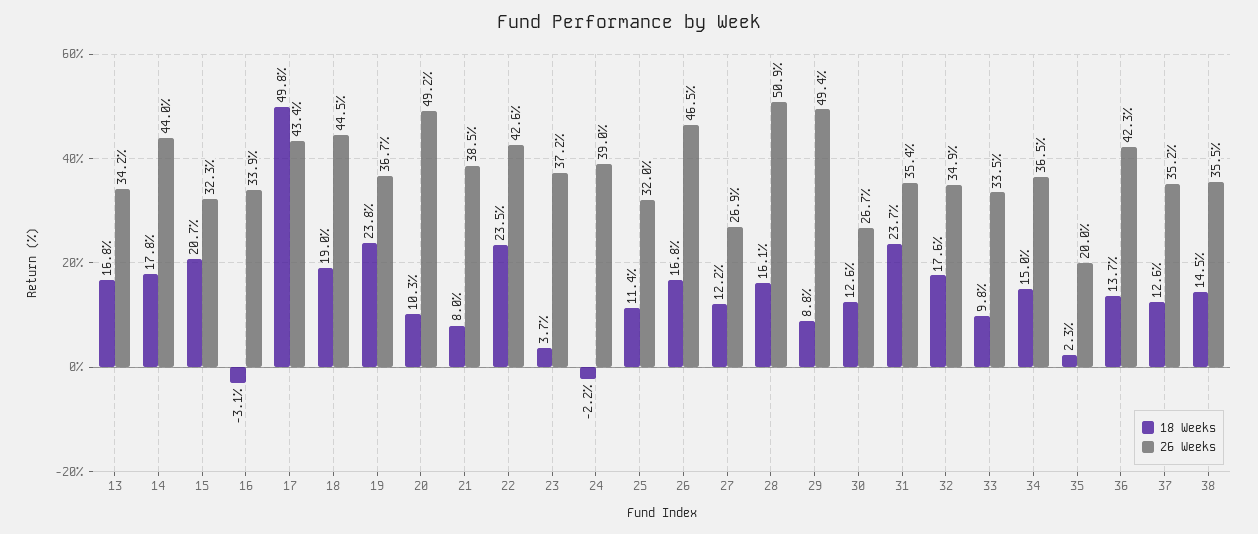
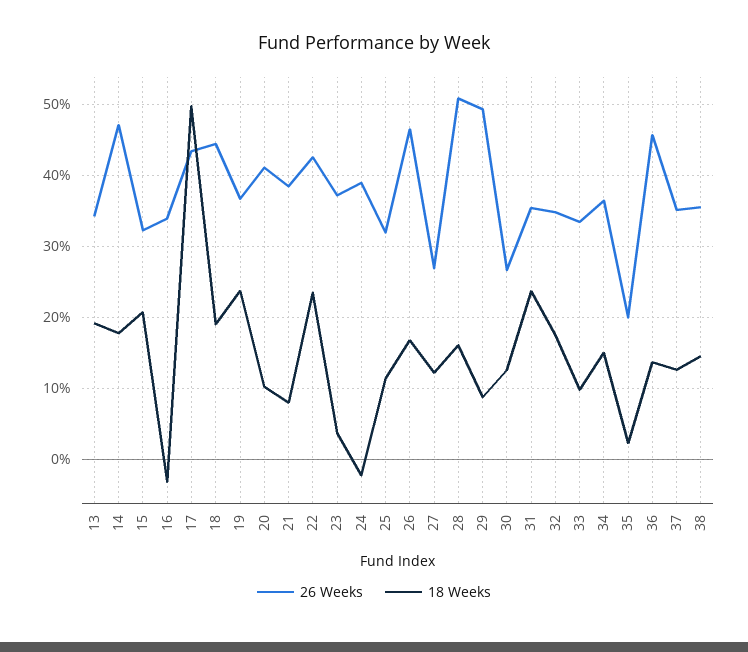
18 Weeks, 13: 16.8 -> 19
26 Weeks, 14: 44 -> 47
26 Weeks, 20: 49.2 -> 41
26 Weeks, 36: 42.3 -> 46

